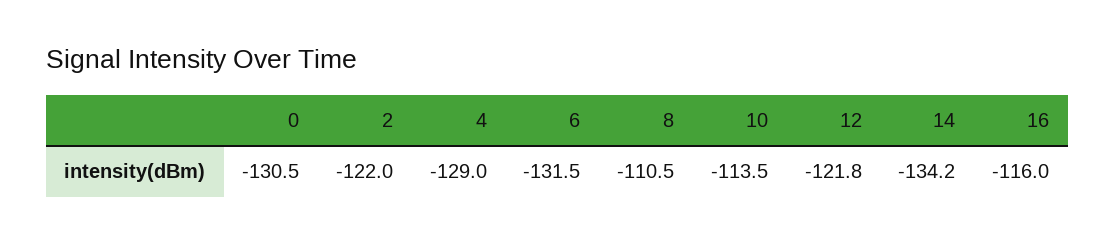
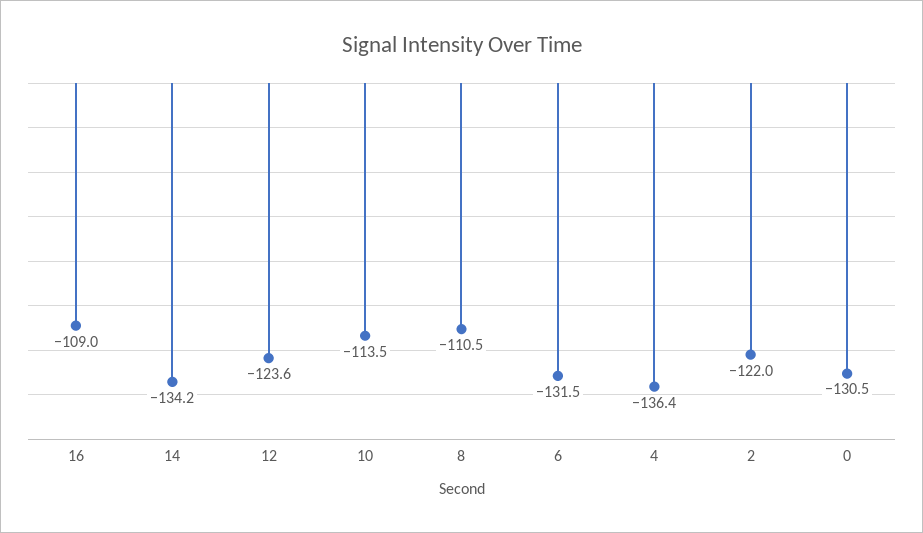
4: -129 -> -136.4
12: -121.8 -> -123.6
16: -116 -> -109

